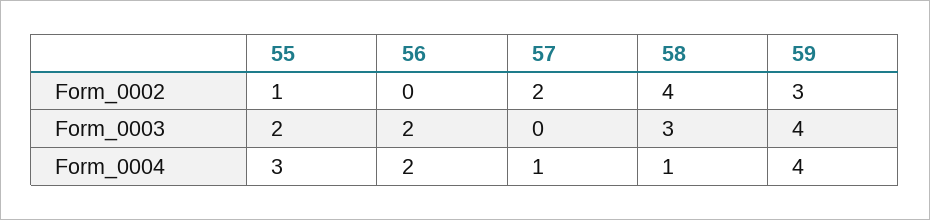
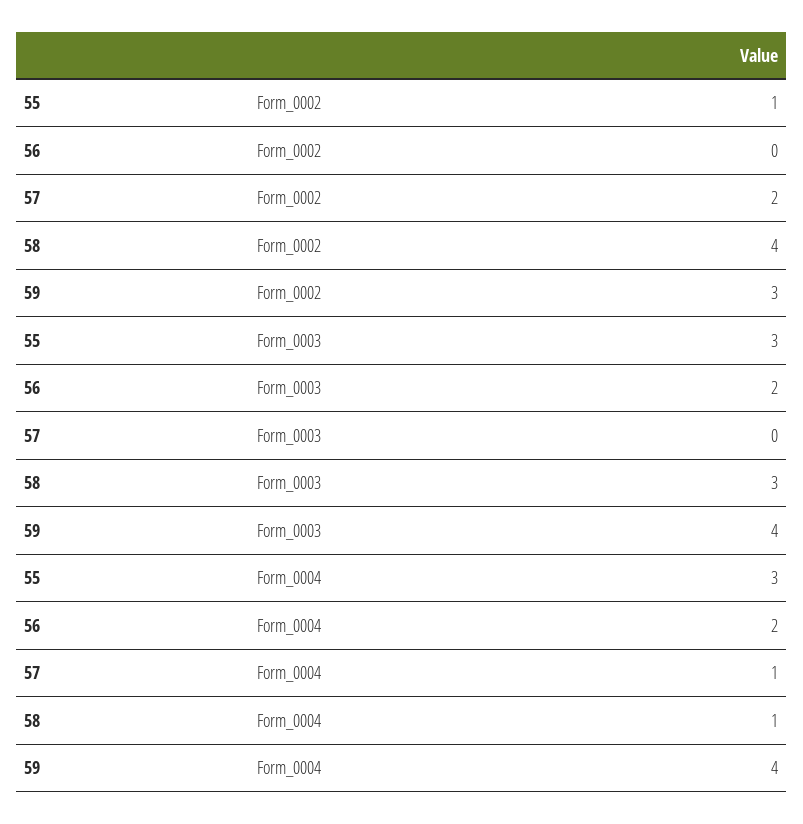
55, Form_0003: 2 -> 3

